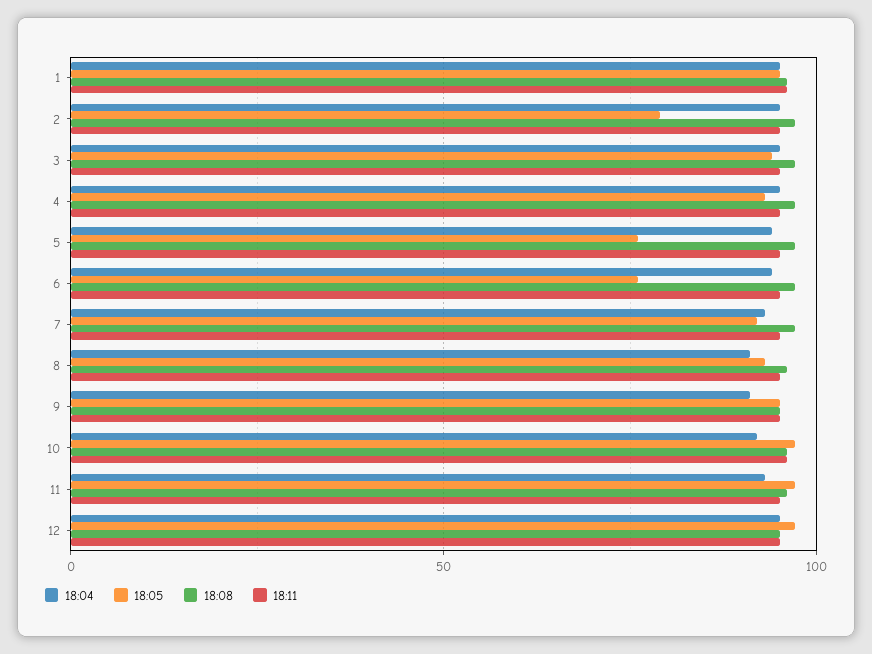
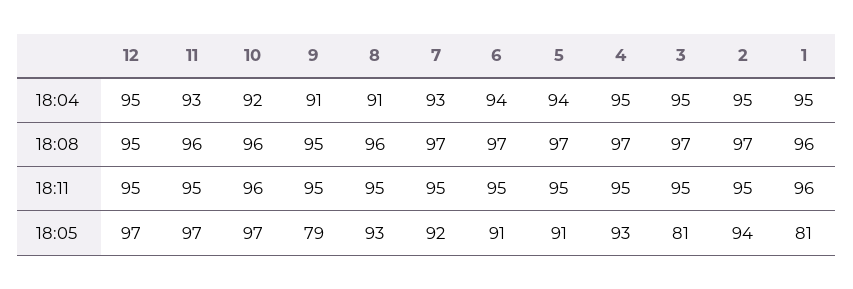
18:05, 1: 95 -> 81
18:05, 2: 80 -> 94
18:05, 3: 95 -> 81
18:05, 5: 75 -> 91
18:05, 6: 75 -> 91
18:05, 9: 95 -> 79

